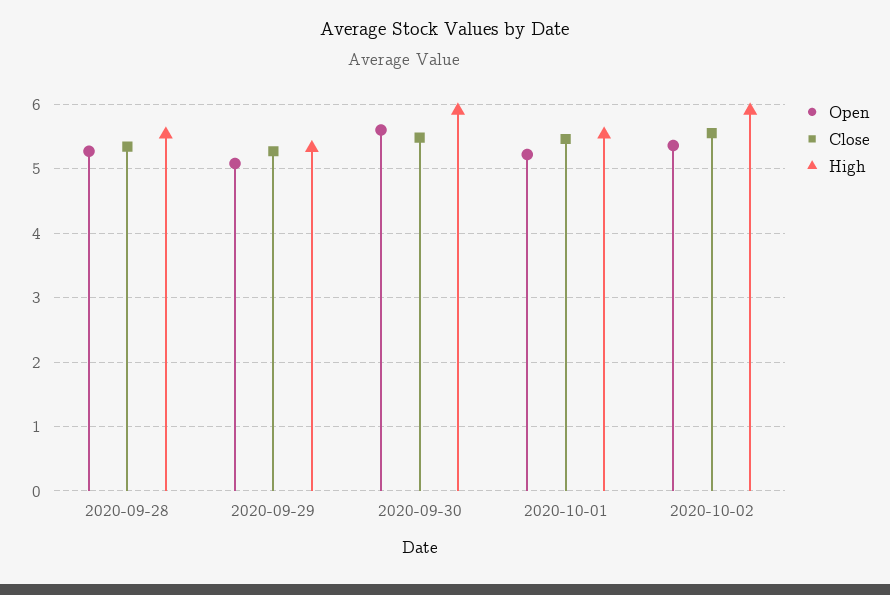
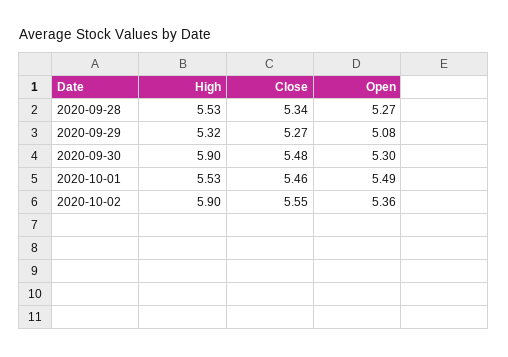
Open, 2020-09-30: 5.6 -> 5.3
Open, 2020-10-01: 5.2 -> 5.49

